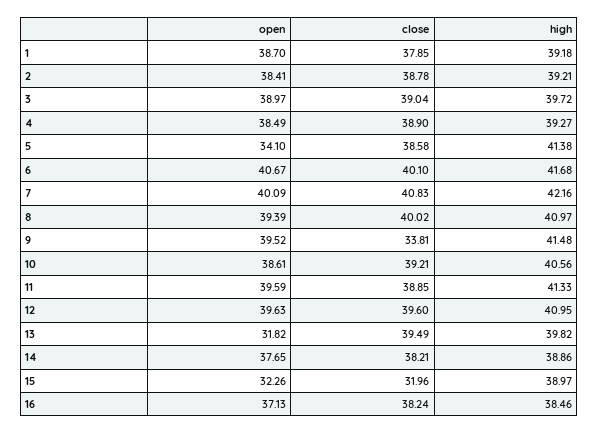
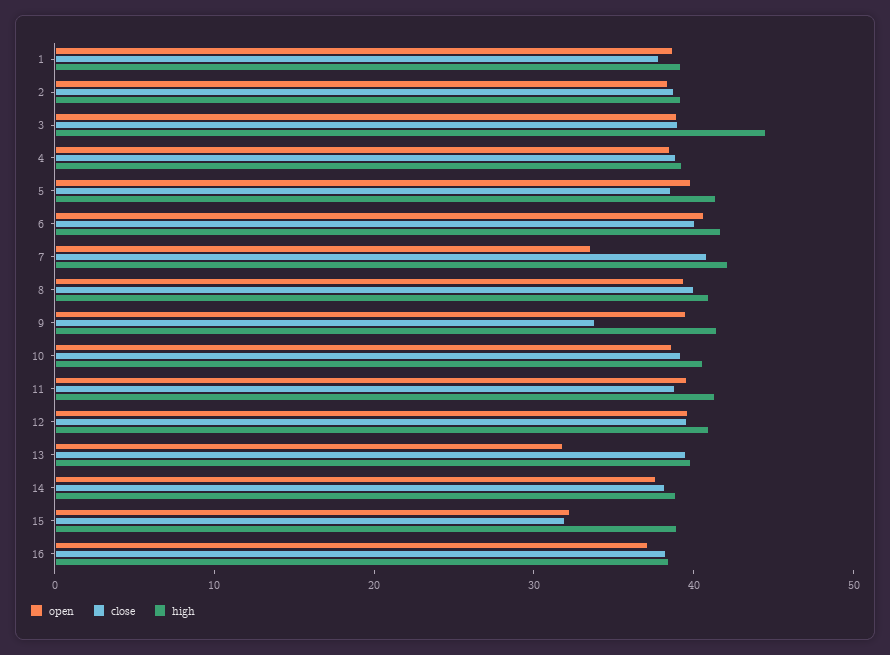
high, 3: 39.72 -> 44
open, 5: 34.1 -> 40
open, 7: 40.09 -> 34

